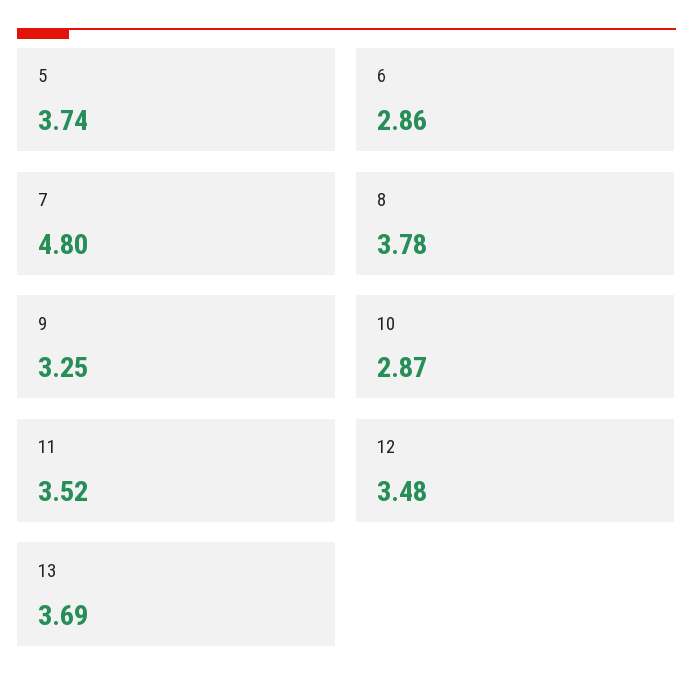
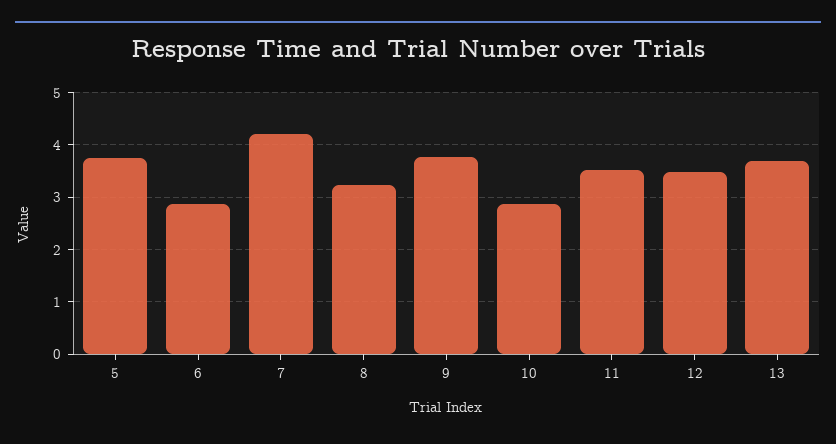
7: 4.8 -> 4.2
8: 3.78 -> 3.2
9: 3.25 -> 3.8

